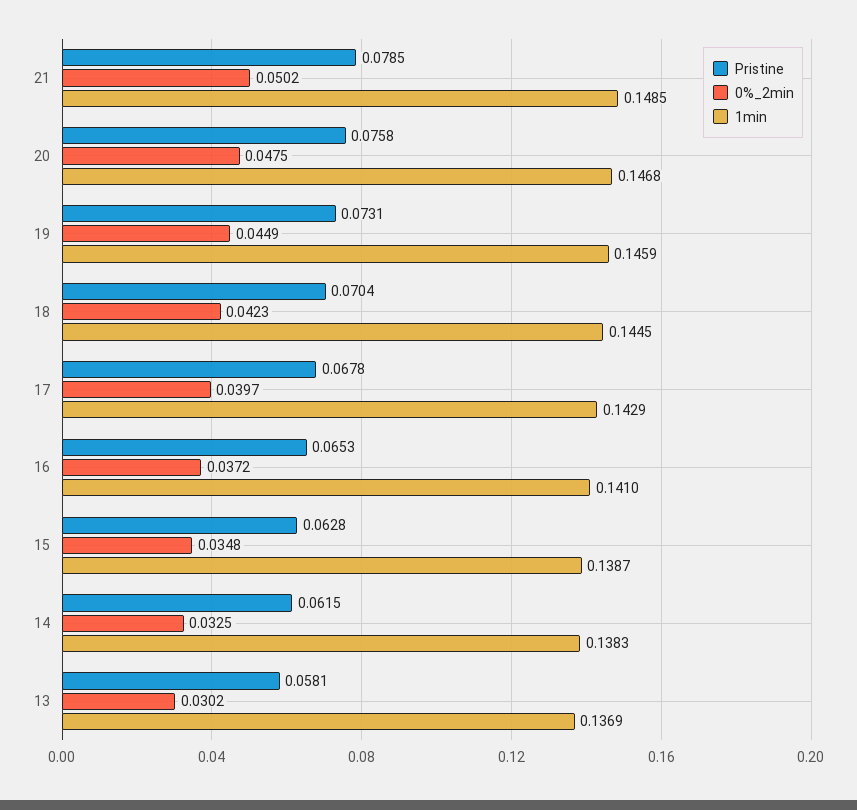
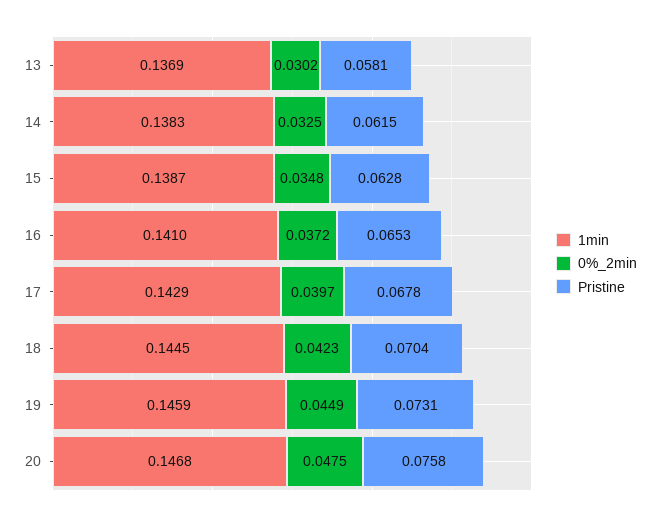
Pristine, 21: 0.0785 -> none
0%_2min, 21: 0.0502 -> none
1min, 21: 0.1485 -> none

